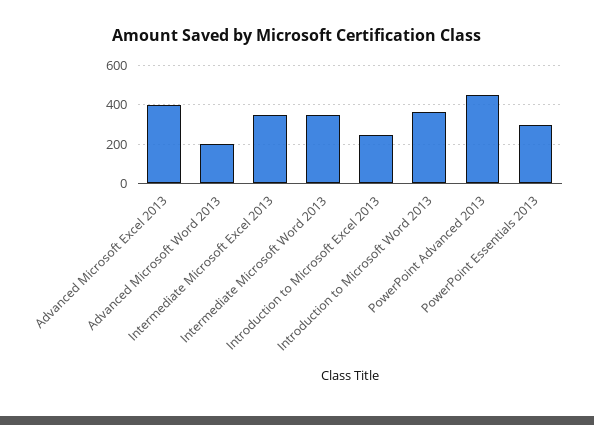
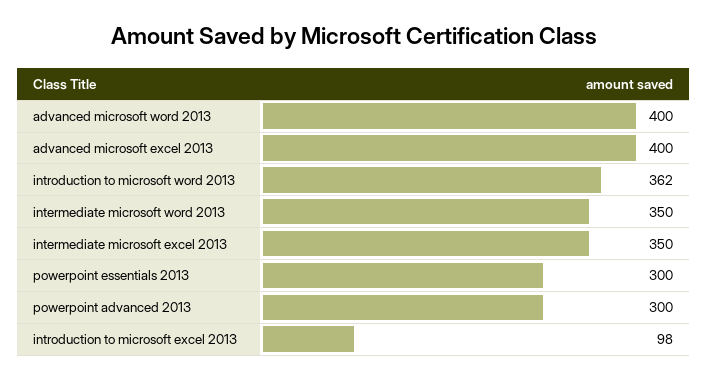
Advanced Microsoft Word 2013: 200 -> 400
Introduction to Microsoft Excel 2013: 250 -> 98
PowerPoint Advanced 2013: 450 -> 300

